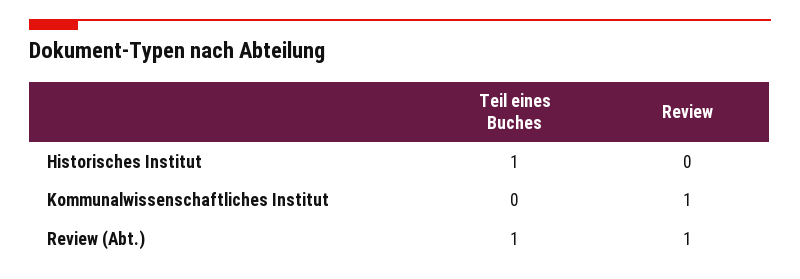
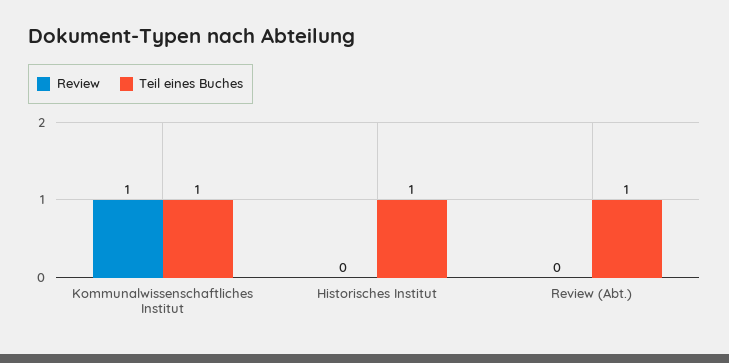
Teil eines Buches, Kommunalwissenschaftliches Institut: 0 -> 1
Review, Review (Abt.): 1 -> 0

